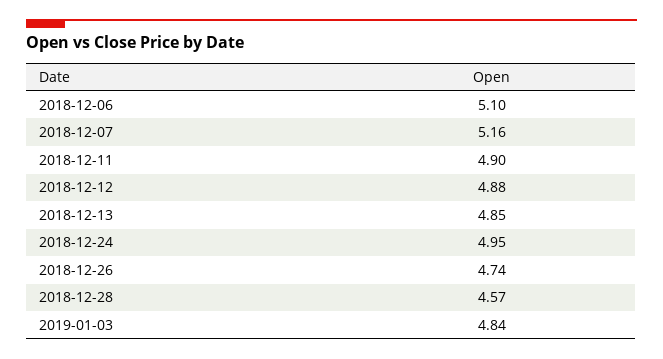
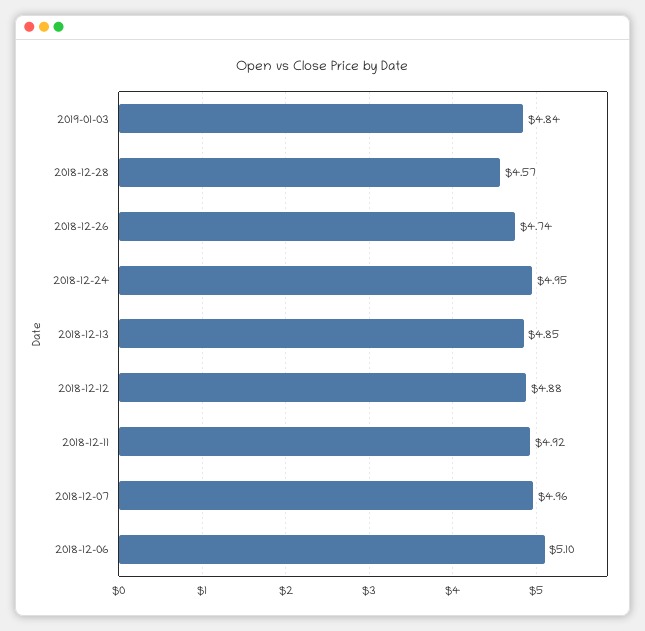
2018-12-07: 5.16 -> 4.96
2018-12-11: 4.9 -> 4.92

